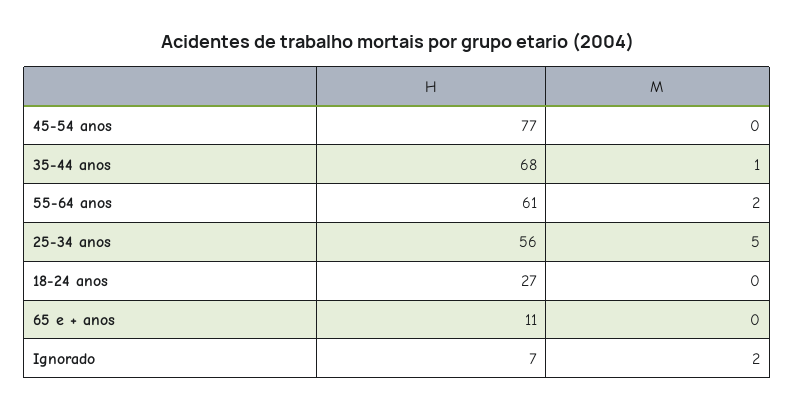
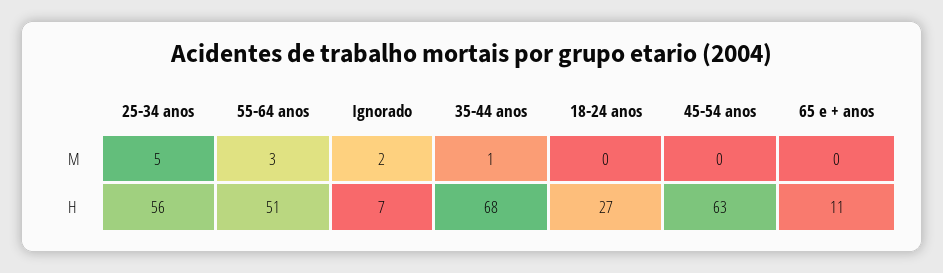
H, 45-54 anos: 77 -> 63
H, 55-64 anos: 61 -> 51
M, 55-64 anos: 2 -> 3

